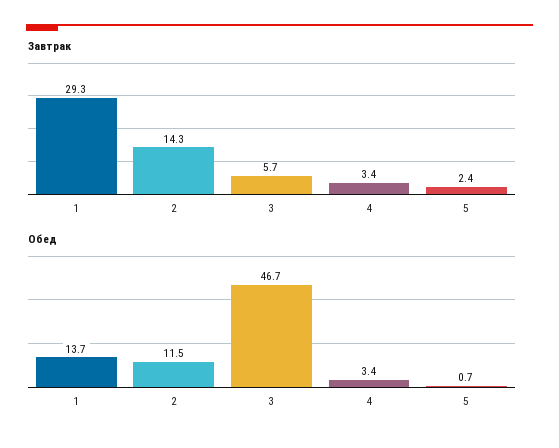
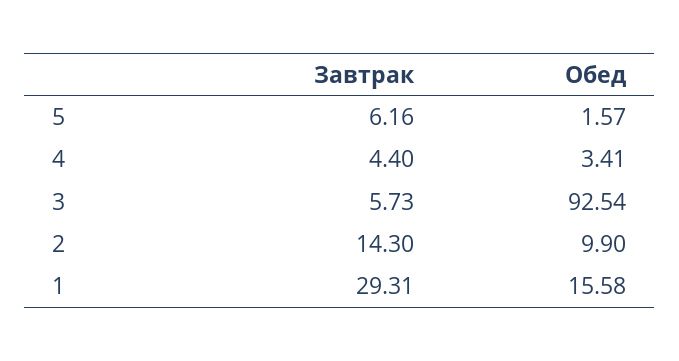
Завтрак, 4: 3.4 -> 4.4
Завтрак, 5: 2.4 -> 6.16
Обед, 1: 13.7 -> 15.58
Обед, 2: 11.5 -> 9.9
Обед, 3: 46.7 -> 92.54
Обед, 5: 0.7 -> 1.57

